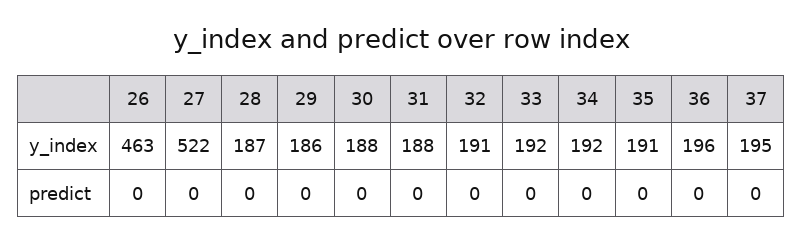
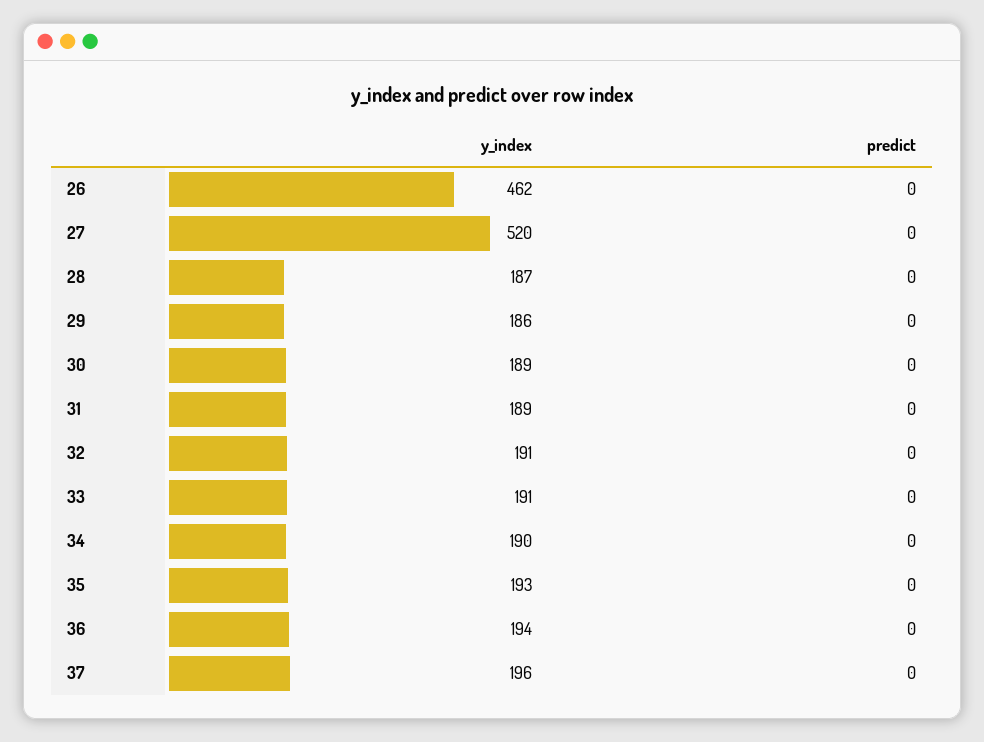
26, y_index: 463 -> 462
27, y_index: 522 -> 520
30, y_index: 188 -> 189
31, y_index: 188 -> 189
33, y_index: 192 -> 191
34, y_index: 192 -> 190
35, y_index: 191 -> 193
36, y_index: 196 -> 194
37, y_index: 195 -> 196

